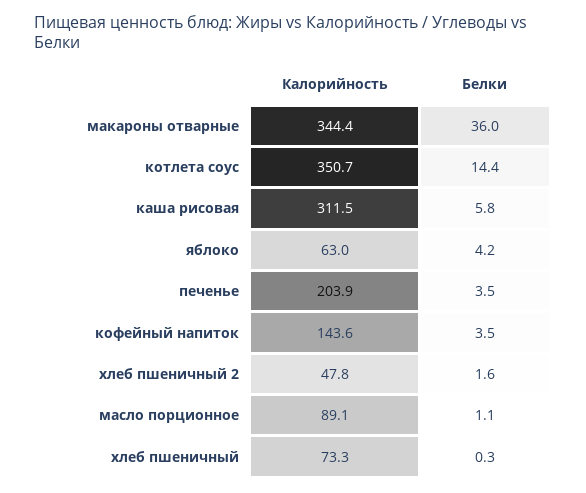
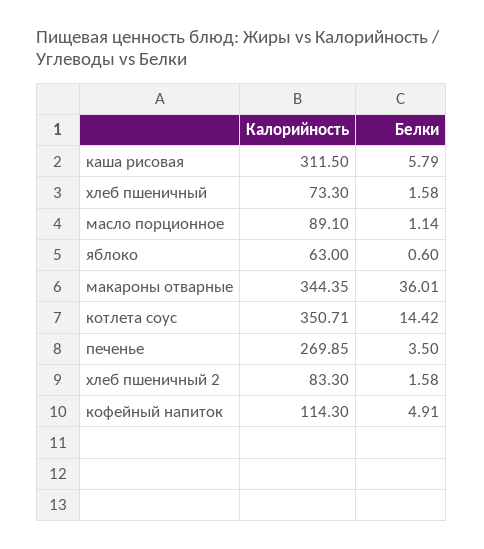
Белки, яблоко: 4.2 -> 0.6
Калорийность, печенье: 203.9 -> 269.85
Калорийность, кофейный напиток: 143.6 -> 114.3
Белки, кофейный напиток: 3.5 -> 4.91
Калорийность, хлеб пшеничный 2: 47.8 -> 83.3
Белки, хлеб пшеничный: 0.3 -> 1.58

